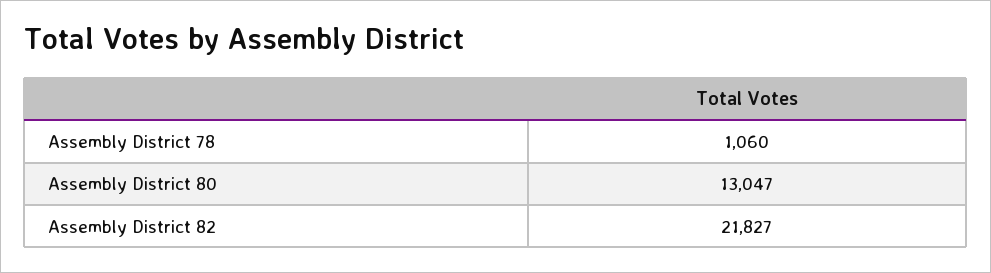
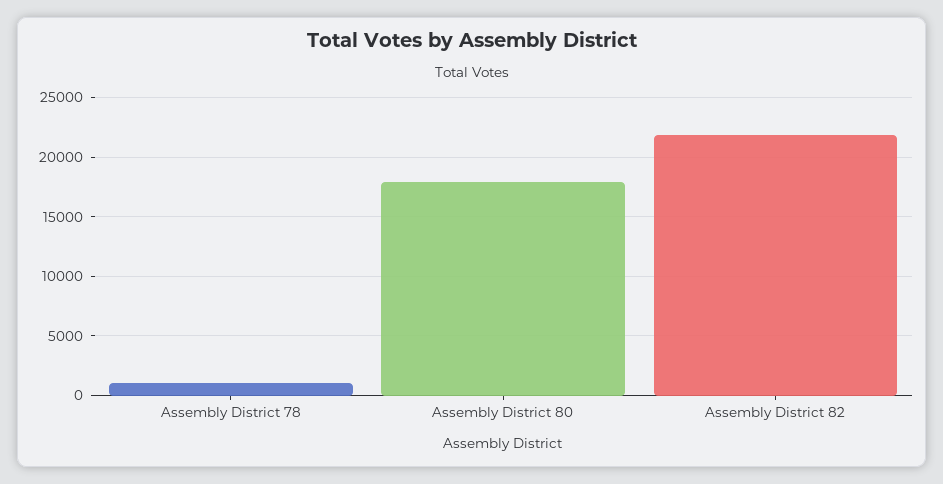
Assembly District 80: 13047 -> 18000

